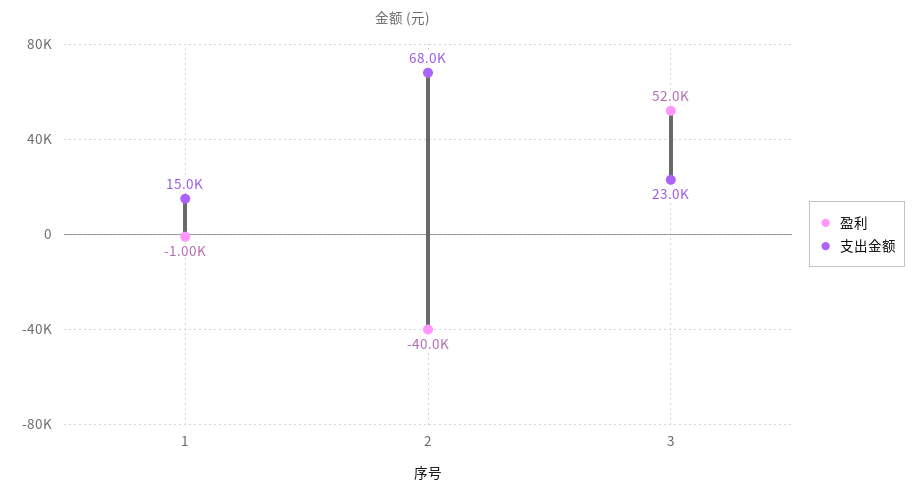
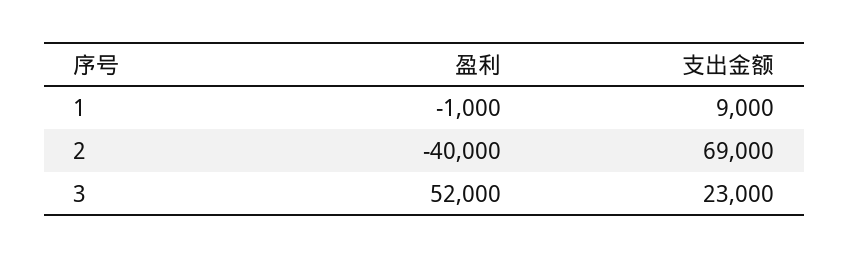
支出金额, 1: 15000 -> 9000
支出金额, 2: 68000 -> 69000

